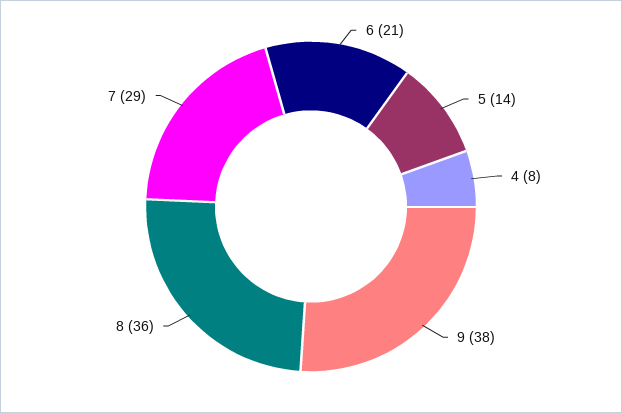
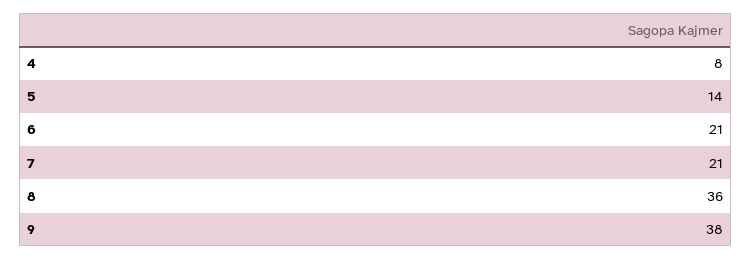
7: 29 -> 21

